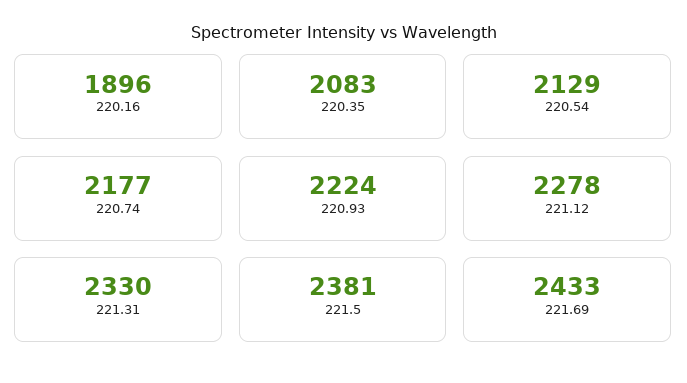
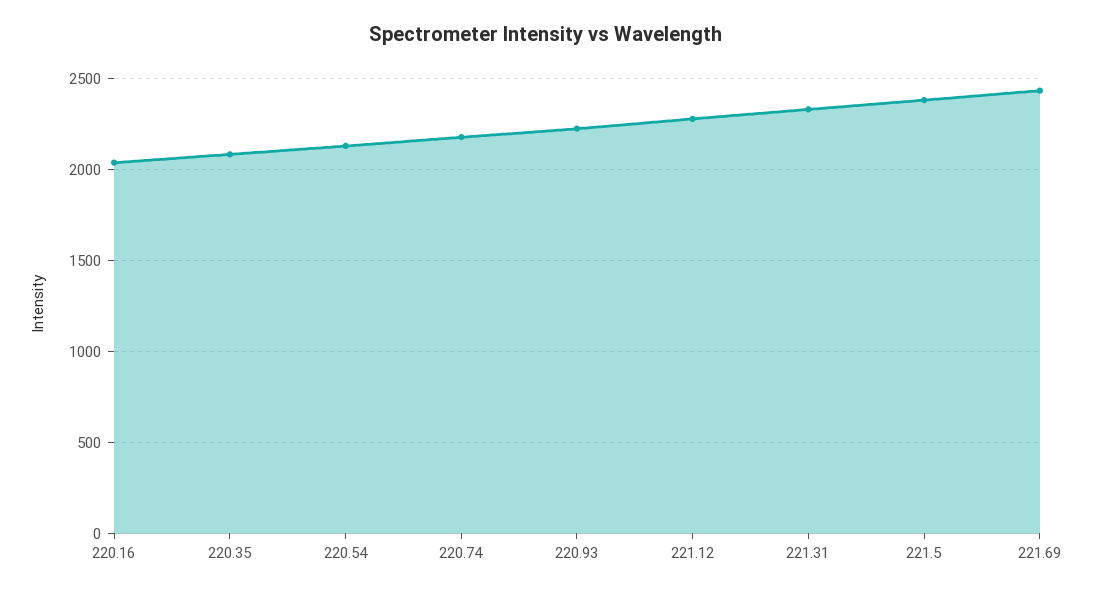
220.16: 1896 -> 2050

